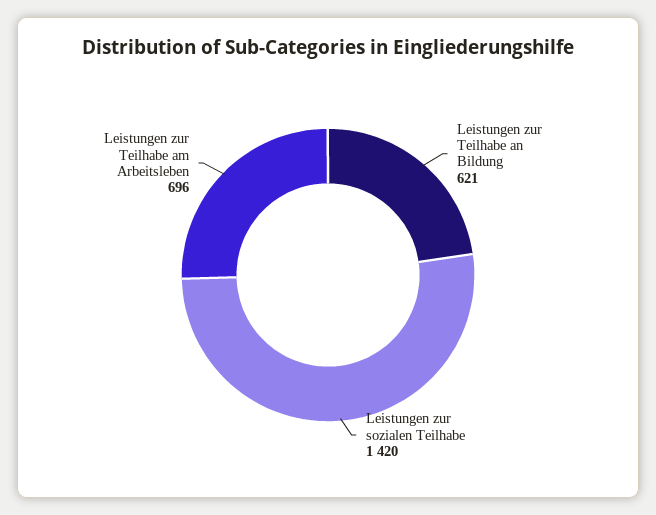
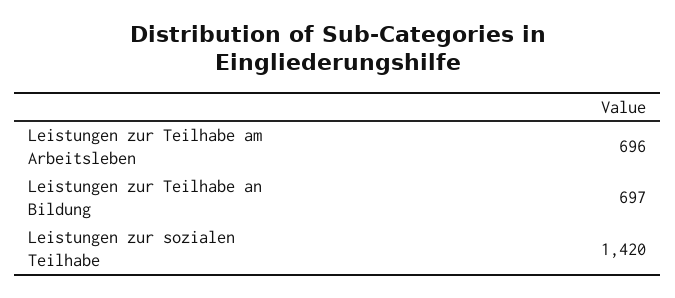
Leistungen zur Teilhabe an Bildung: 621 -> 697

